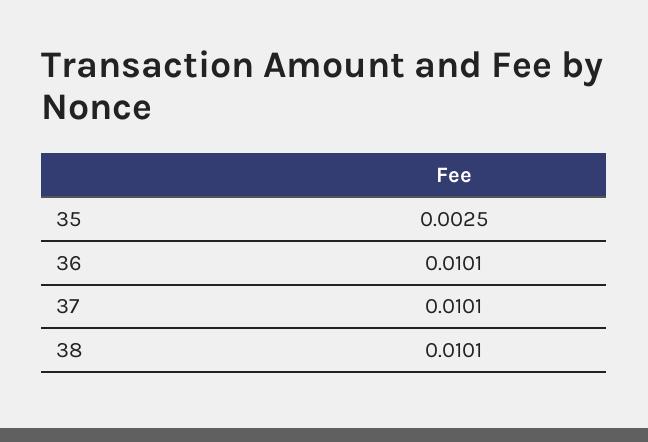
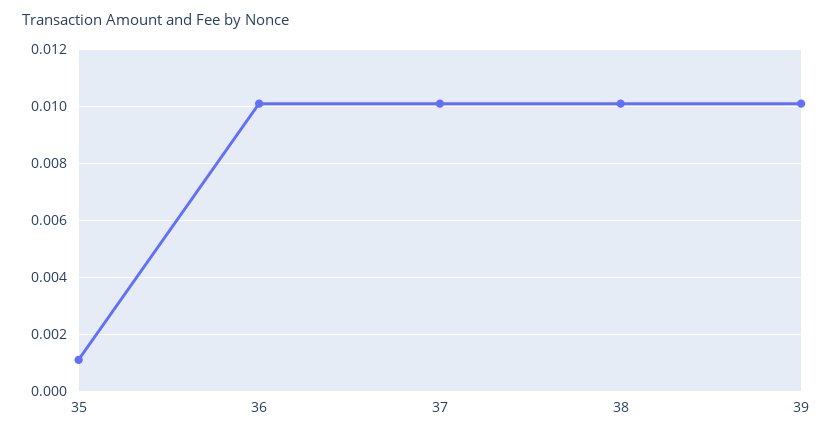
35: 0.0025 -> 0.001
39: none -> 0.01

